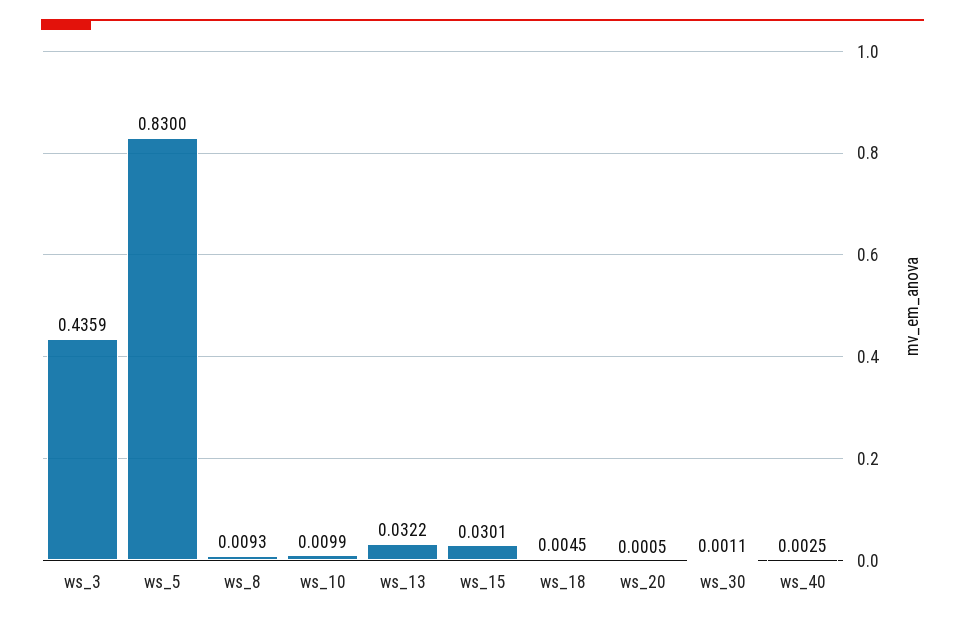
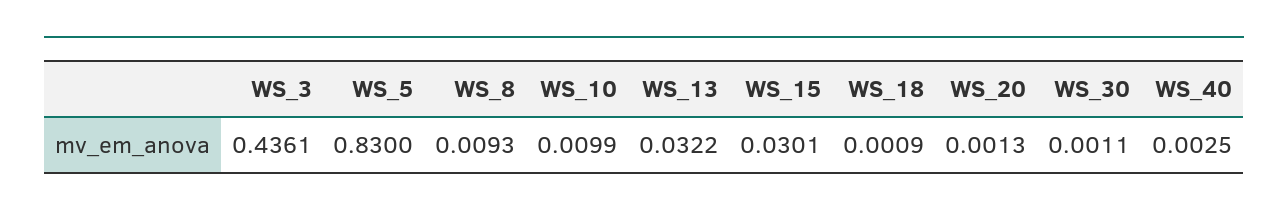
ws_3: 0.4359 -> 0.4361
ws_18: 0.0045 -> 0.0009
ws_20: 0.0005 -> 0.0013

